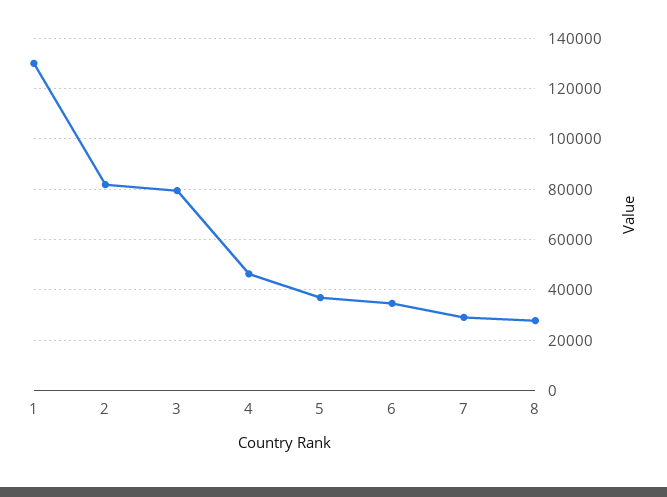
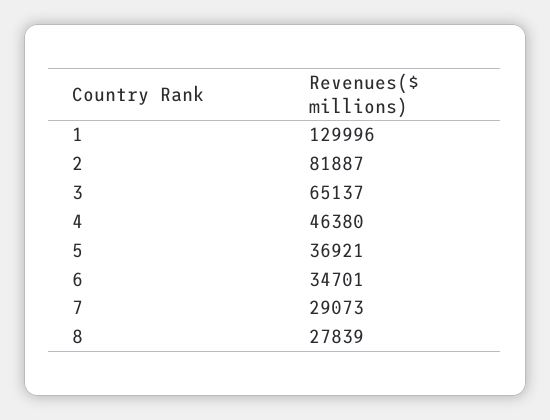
3: 80000 -> 65137

